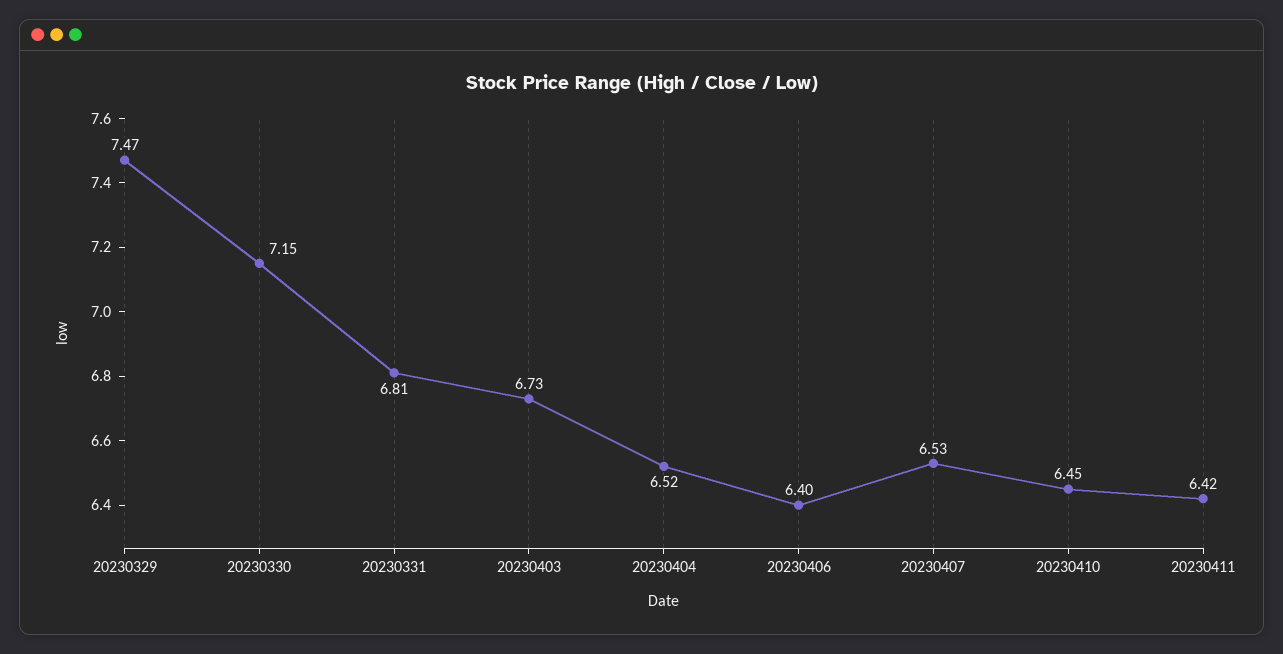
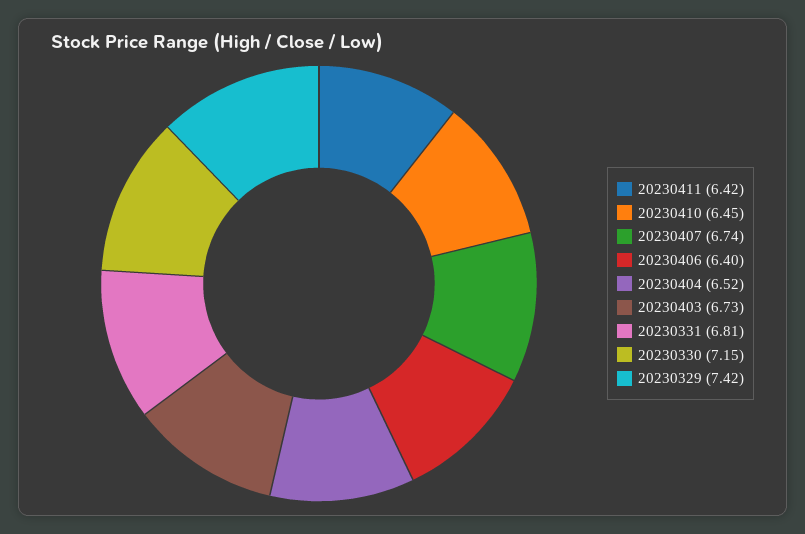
20230329: 7.47 -> 7.42
20230407: 6.53 -> 6.74

